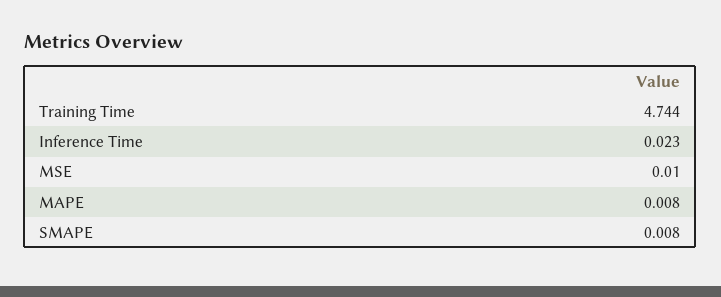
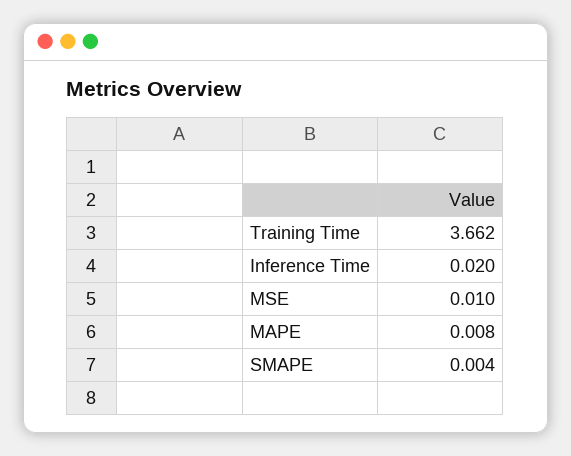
Training Time: 4.744 -> 3.662
Inference Time: 0.023 -> 0.02
SMAPE: 0.008 -> 0.004

